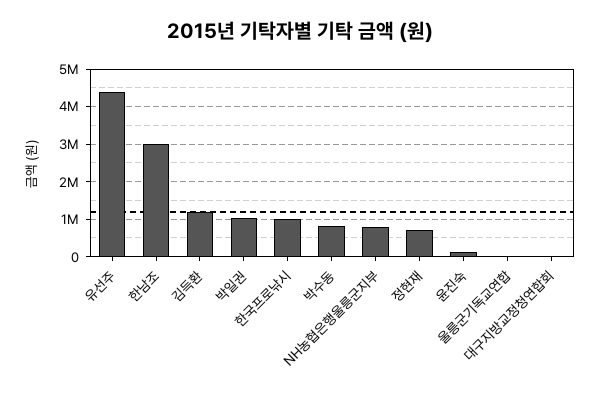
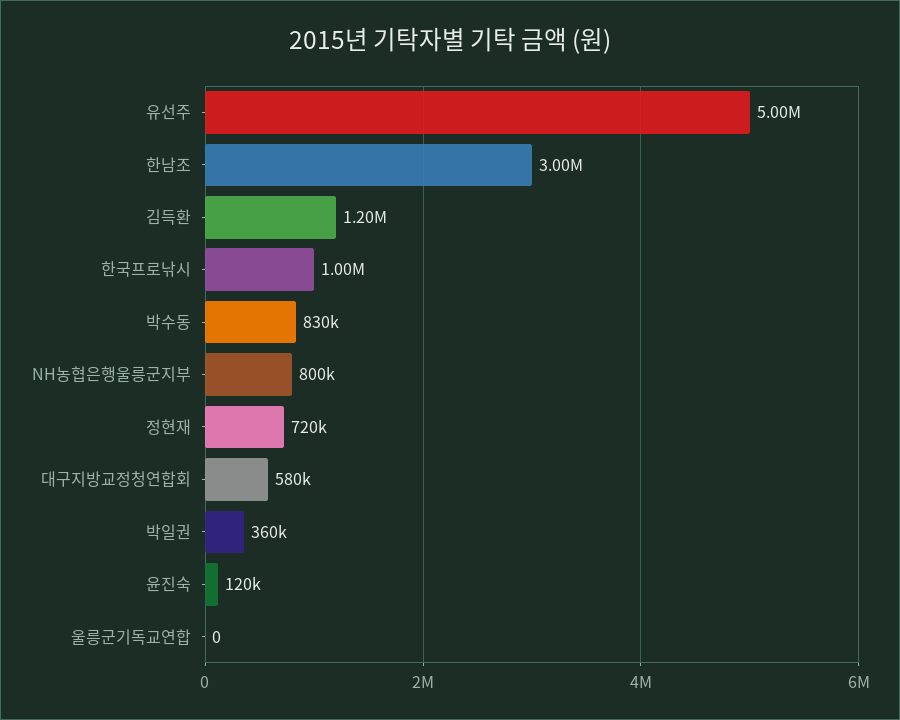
유선주: 4400000 -> 5000000
박일권: 1000000 -> 360000
대구지방교정청연합회: 0 -> 580000

